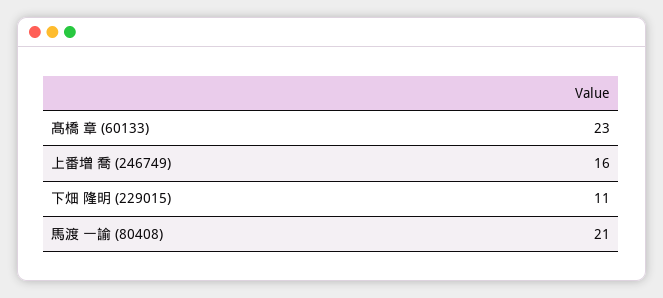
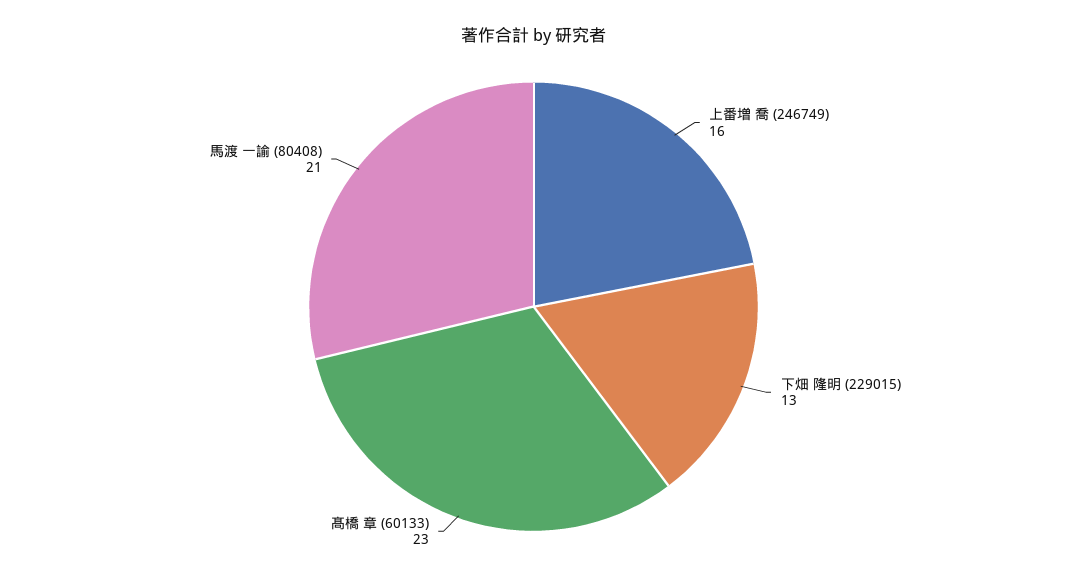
下畑 隆明 (229015): 11 -> 13

